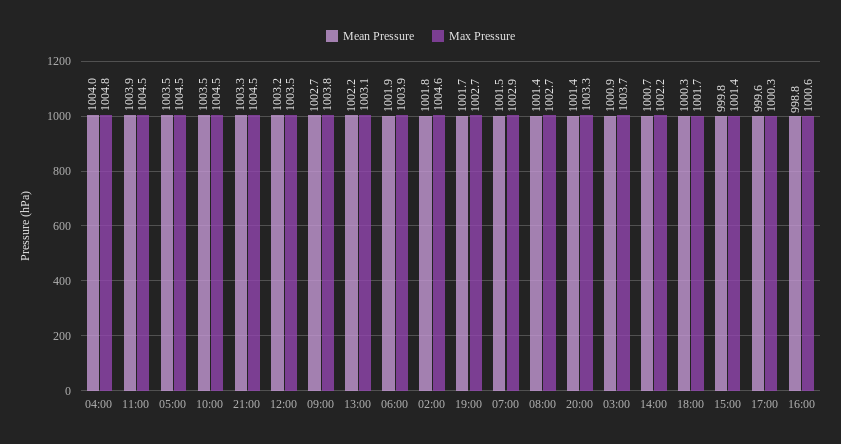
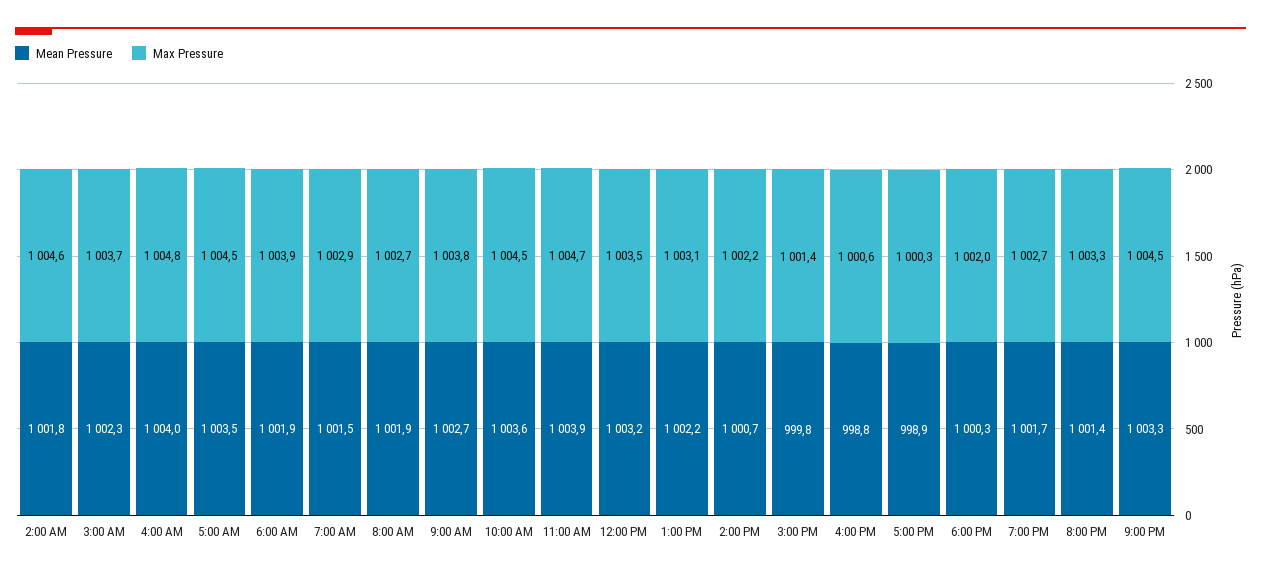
Max Pressure, 11:00: 1004.5 -> 1004.7
Mean Pressure, 10:00: 1003.5 -> 1003.6
Mean Pressure, 08:00: 1001.4 -> 1001.9
Mean Pressure, 03:00: 1000.9 -> 1002.3
Max Pressure, 18:00: 1001.7 -> 1002
Mean Pressure, 17:00: 999.6 -> 998.9

